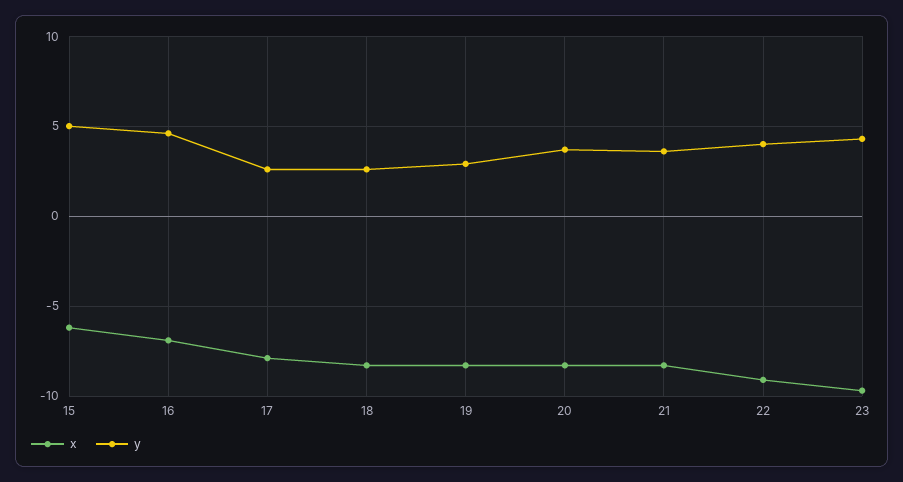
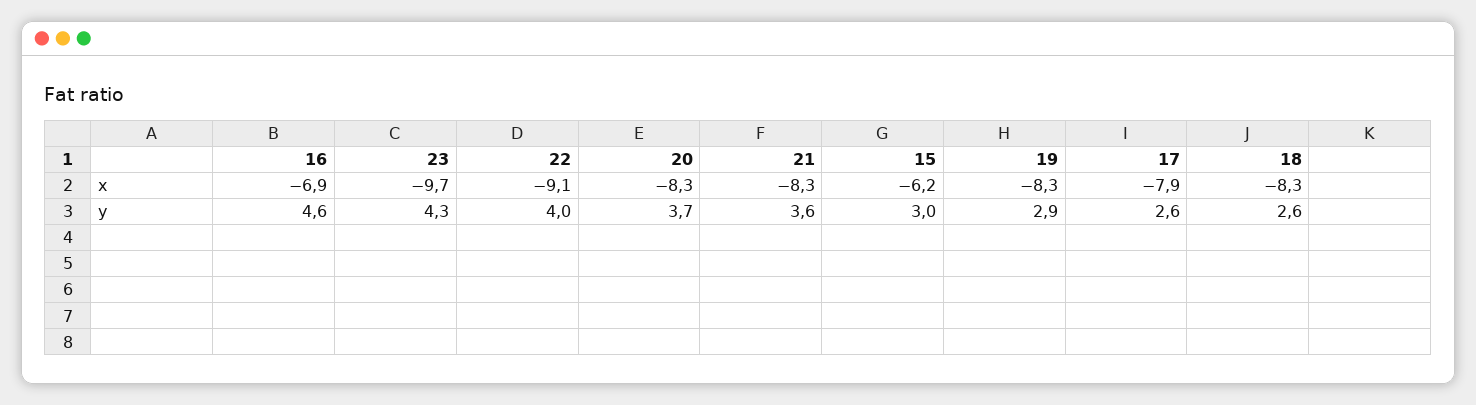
y, 15: 5 -> 3

